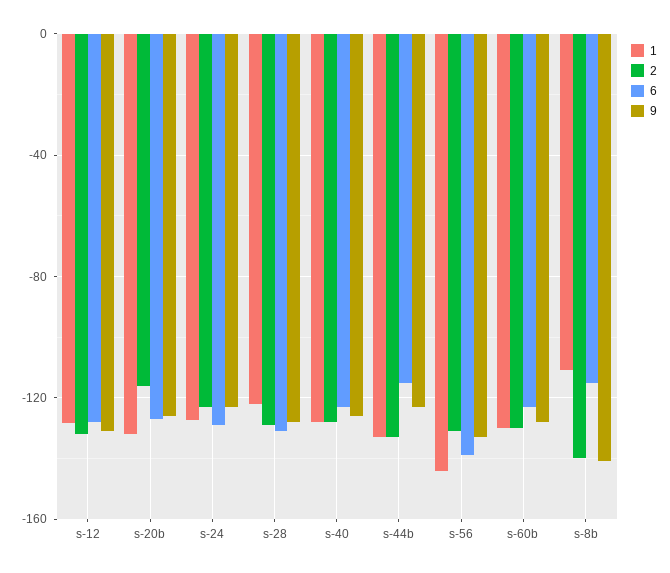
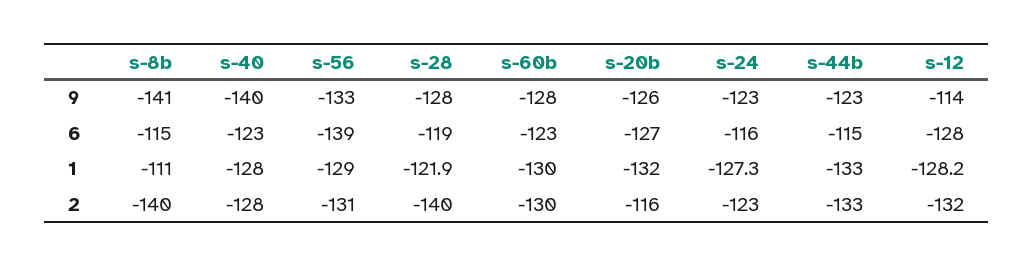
9, s-12: -130 -> -114
6, s-24: -130 -> -116
2, s-28: -130 -> -140
6, s-28: -130 -> -119
9, s-40: -125 -> -140
1, s-56: -145 -> -129

